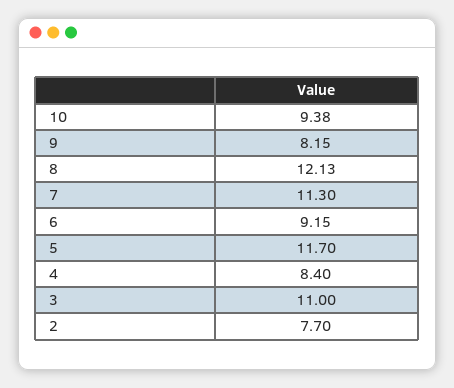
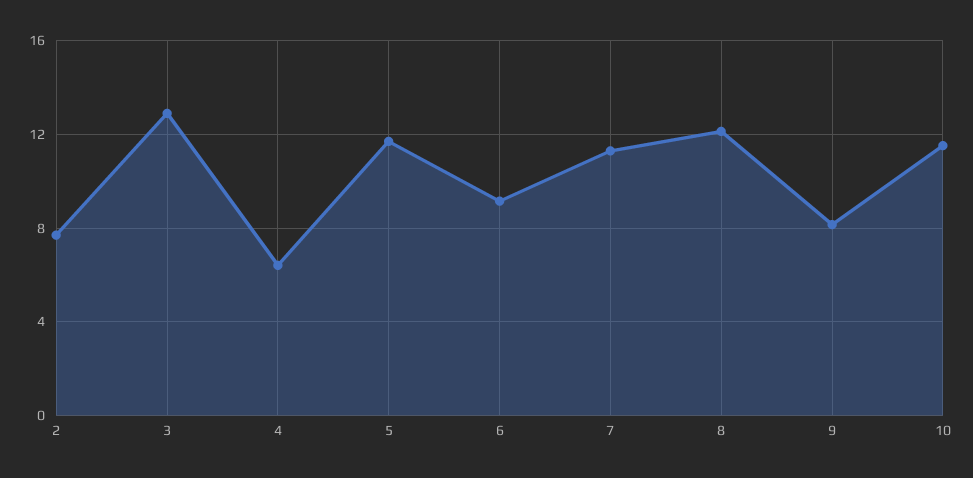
10: 9.38 -> 11.5
4: 8.4 -> 6.5
3: 11 -> 13

